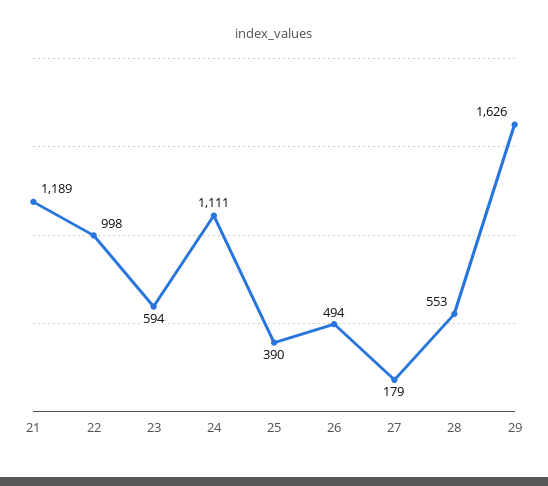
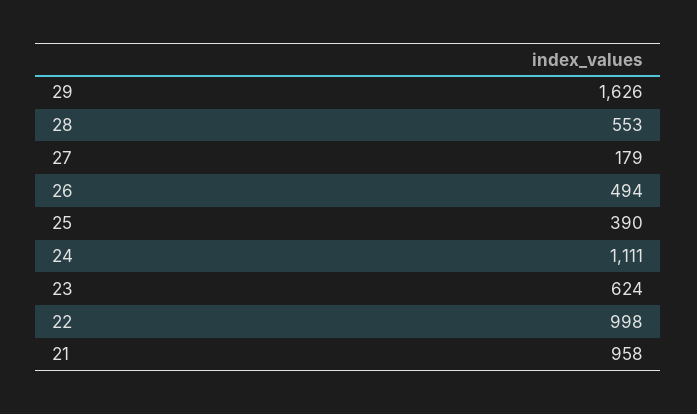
21: 1189 -> 958
23: 594 -> 624

